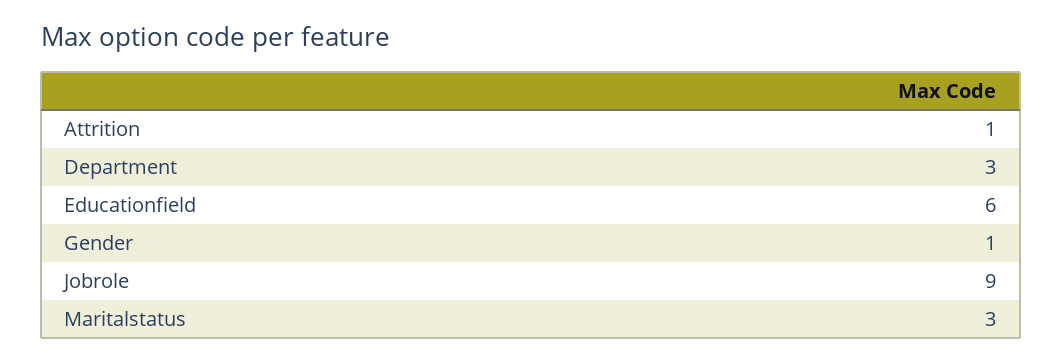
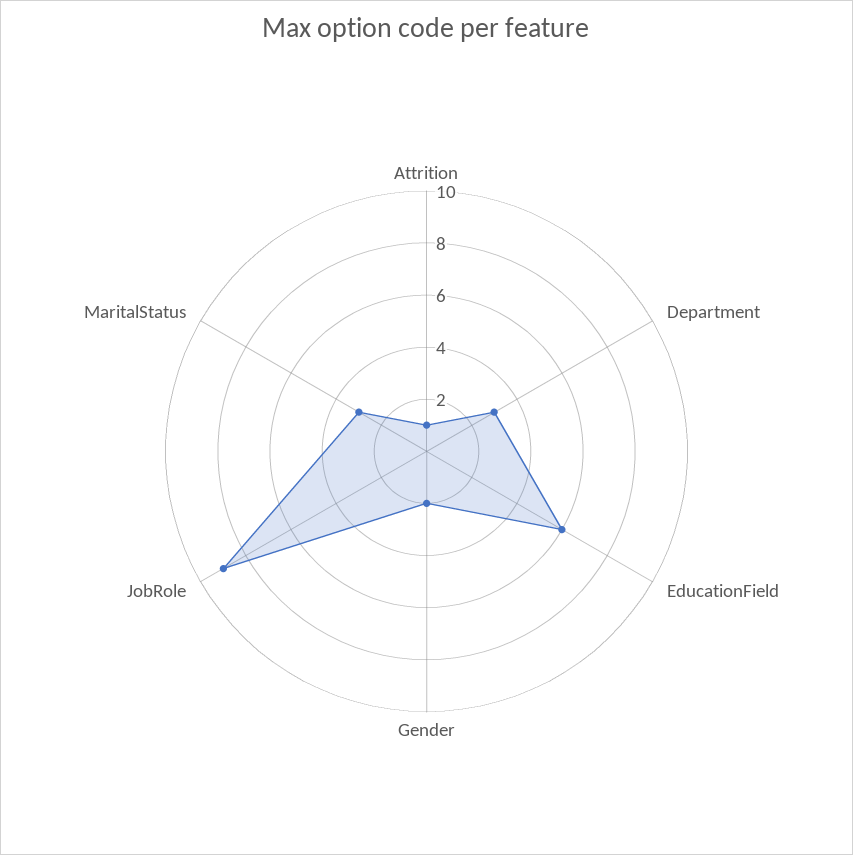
Gender: 1 -> 2

